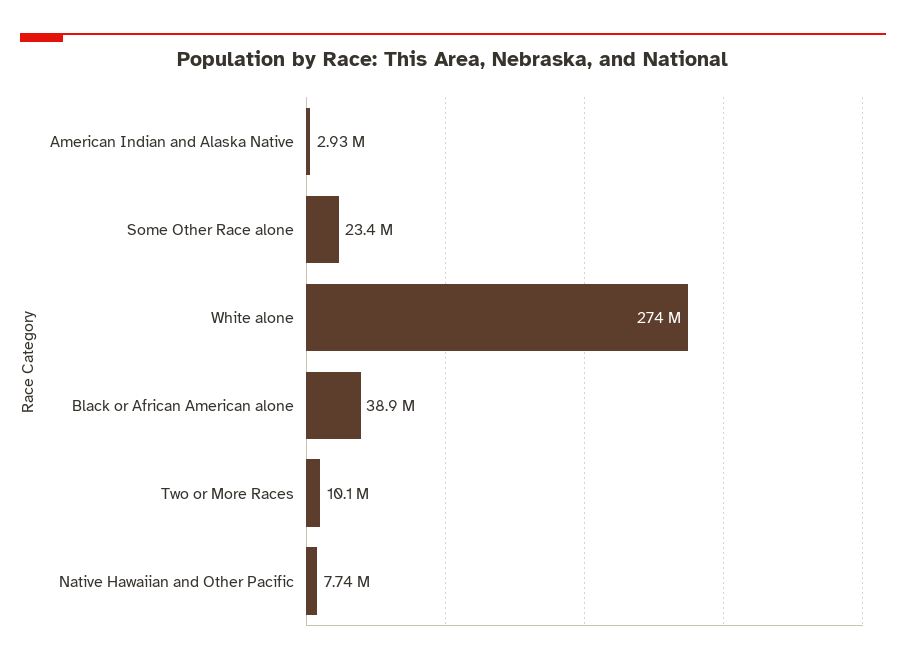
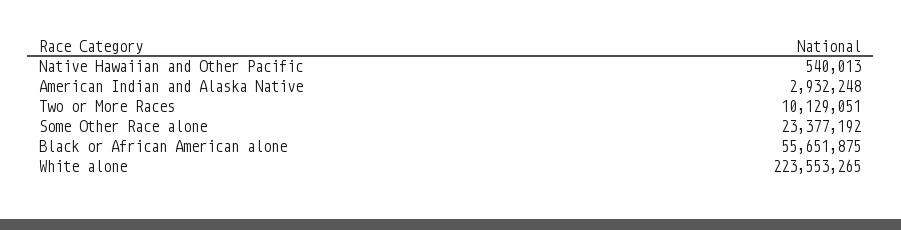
White alone: 274000000 -> 223553265
Black or African American alone: 38900000 -> 55651875
Native Hawaiian and Other Pacific: 7740000 -> 540013

